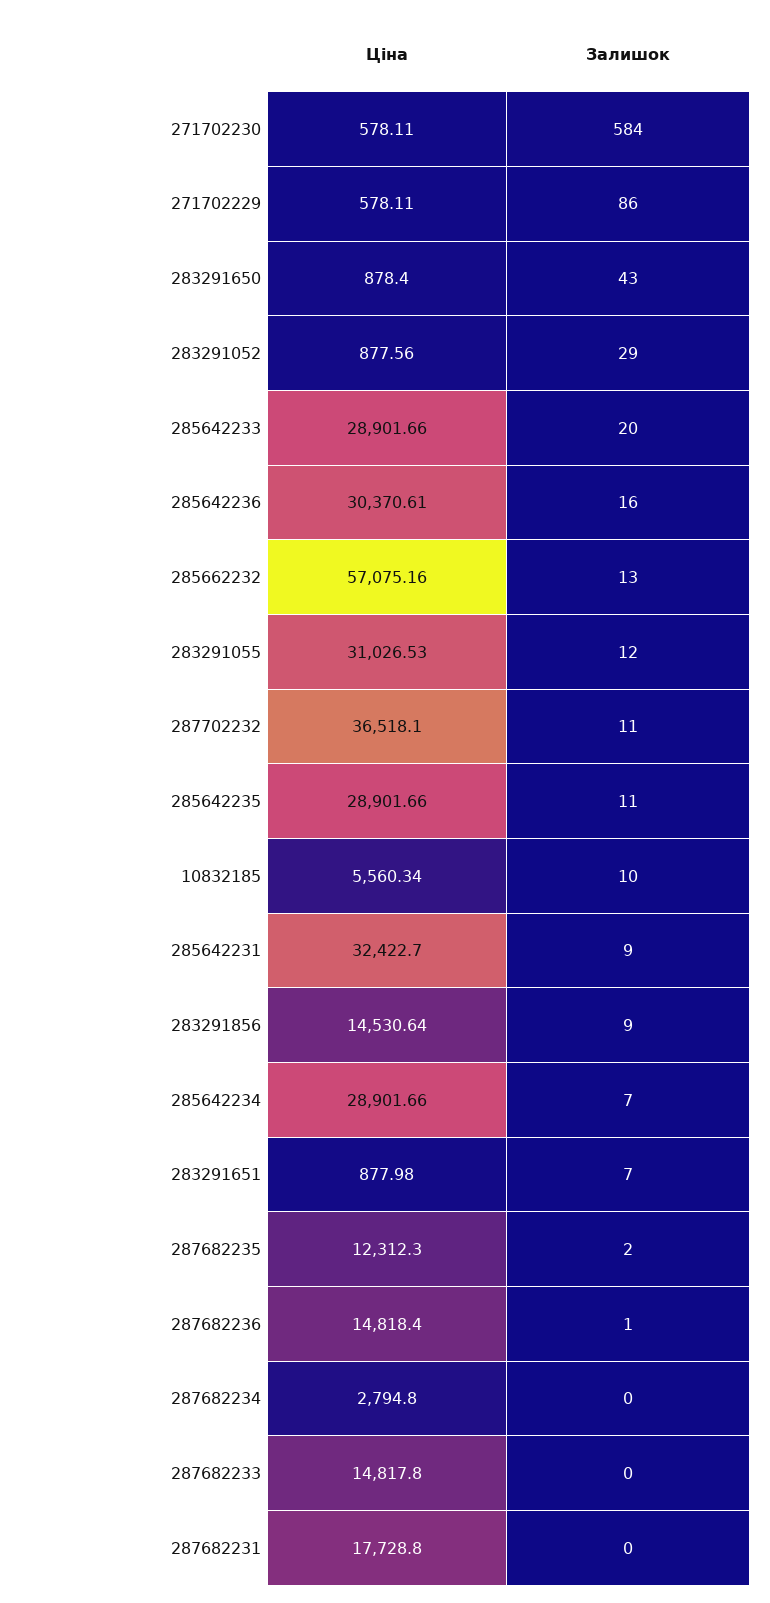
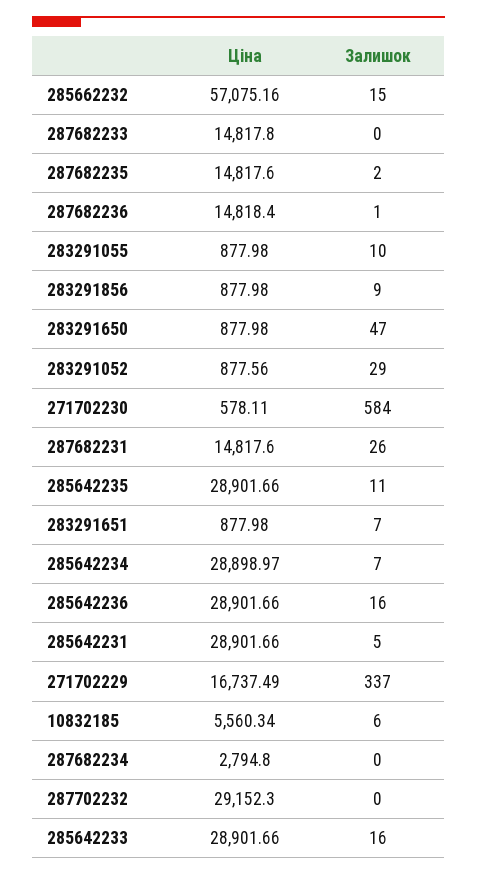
Ціна, 271702229: 578.11 -> 16737.49
Залишок, 271702229: 86 -> 337
Ціна, 283291650: 878.4 -> 877.98
Залишок, 283291650: 43 -> 47
Залишок, 285642233: 20 -> 16
Ціна, 285642236: 30370.61 -> 28901.66
Залишок, 285662232: 13 -> 15
Ціна, 283291055: 31026.53 -> 877.98
Залишок, 283291055: 12 -> 10
Ціна, 287702232: 36518.1 -> 29152.3
Залишок, 287702232: 11 -> 0
Залишок, 10832185: 10 -> 6
Ціна, 285642231: 32422.7 -> 28901.66
Залишок, 285642231: 9 -> 5
Ціна, 283291856: 14530.64 -> 877.98
Ціна, 285642234: 28901.66 -> 28898.97
Ціна, 287682235: 12312.3 -> 14817.6
Ціна, 287682231: 17728.8 -> 14817.6
Залишок, 287682231: 0 -> 26

